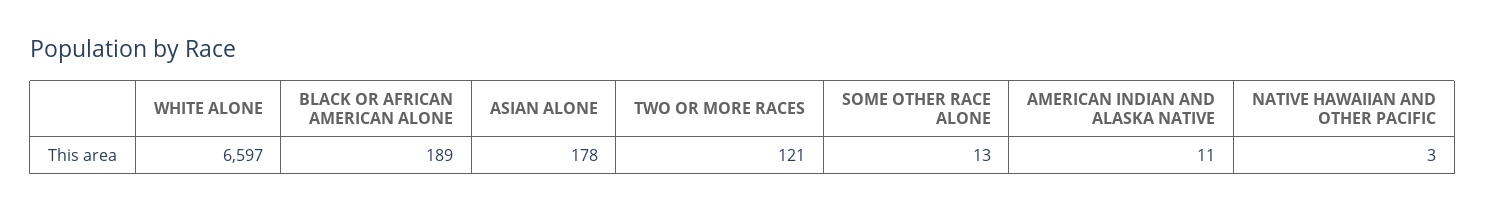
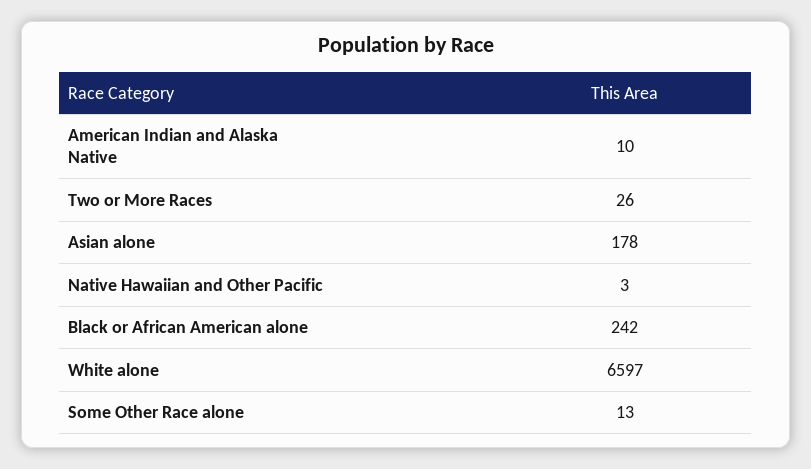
BLACK OR AFRICAN AMERICAN ALONE: 189 -> 242
TWO OR MORE RACES: 121 -> 26
AMERICAN INDIAN AND ALASKA NATIVE: 11 -> 10

